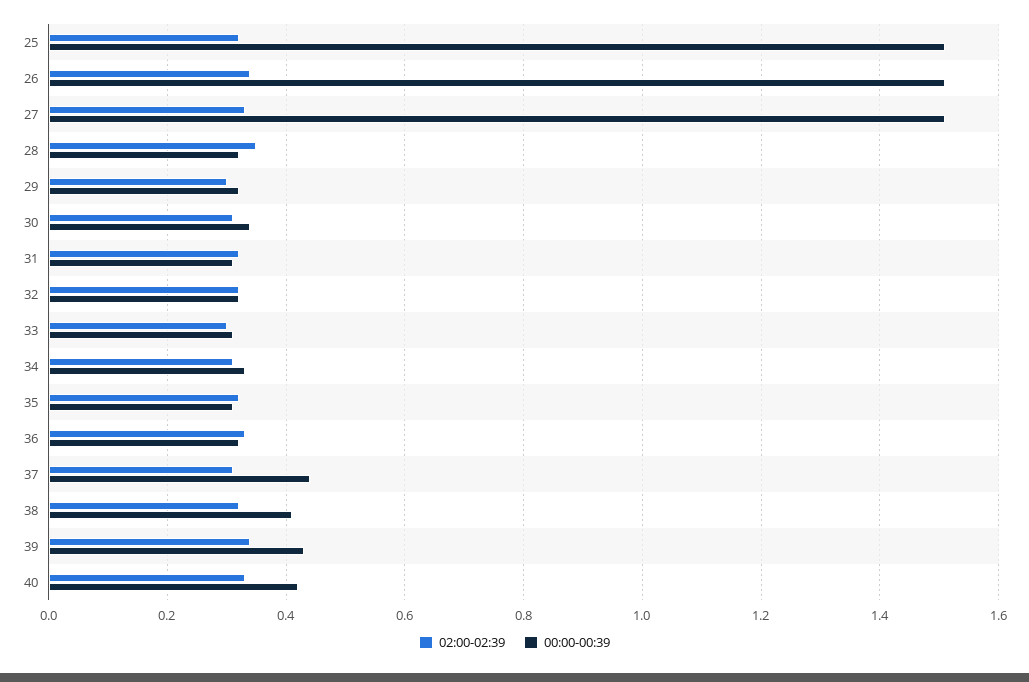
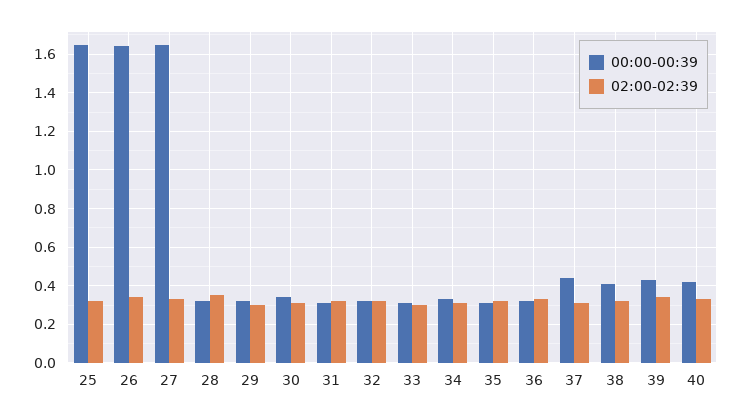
00:00-00:39, 25: 1.5 -> 1.65
00:00-00:39, 26: 1.5 -> 1.65
00:00-00:39, 27: 1.5 -> 1.65

